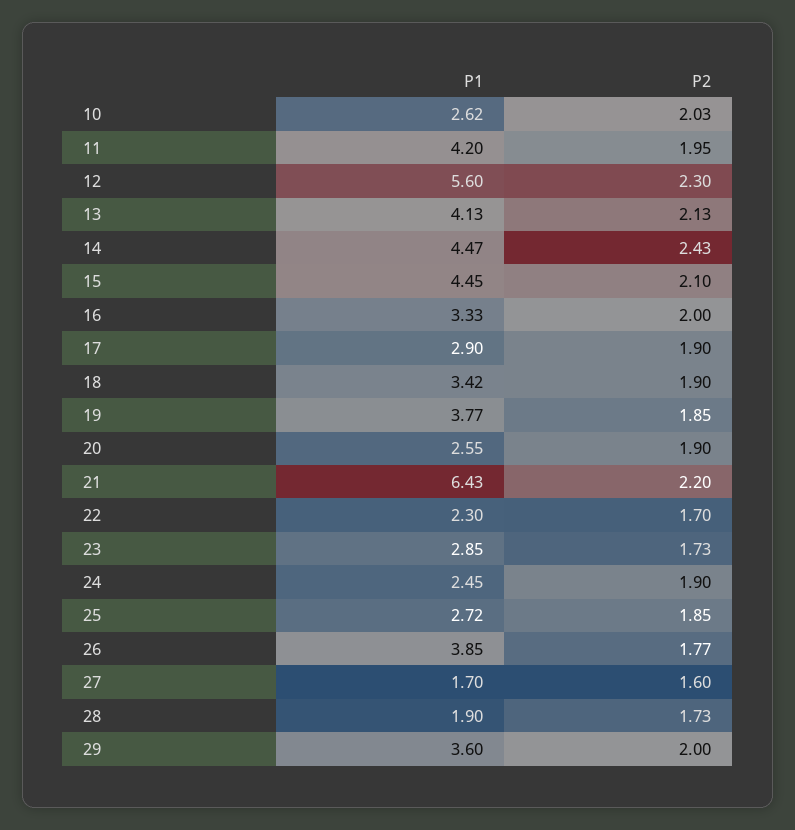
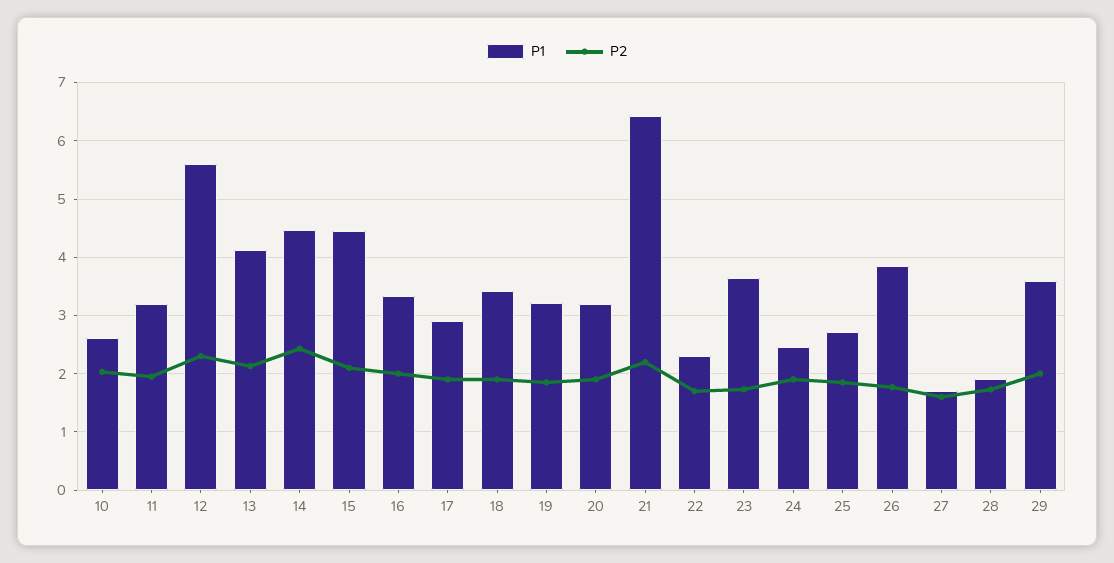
P1, 11: 4.2 -> 3.2
P1, 19: 3.77 -> 3.2
P1, 20: 2.55 -> 3.2
P1, 23: 2.85 -> 3.6

